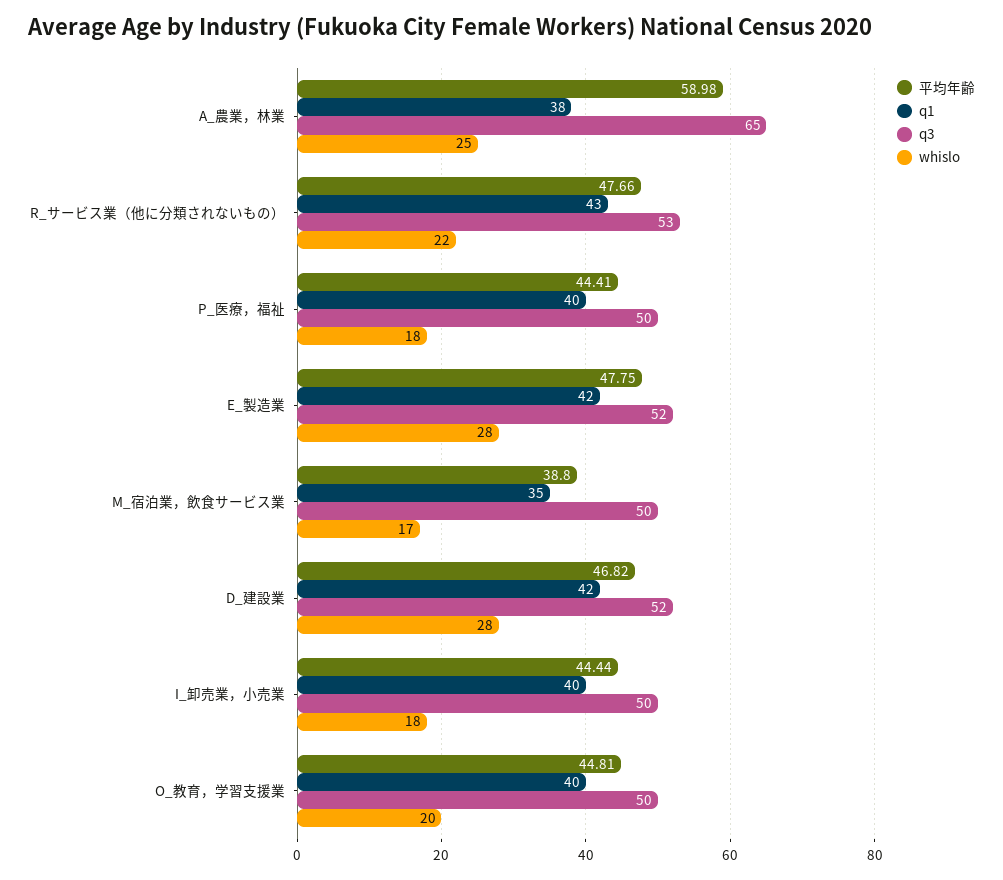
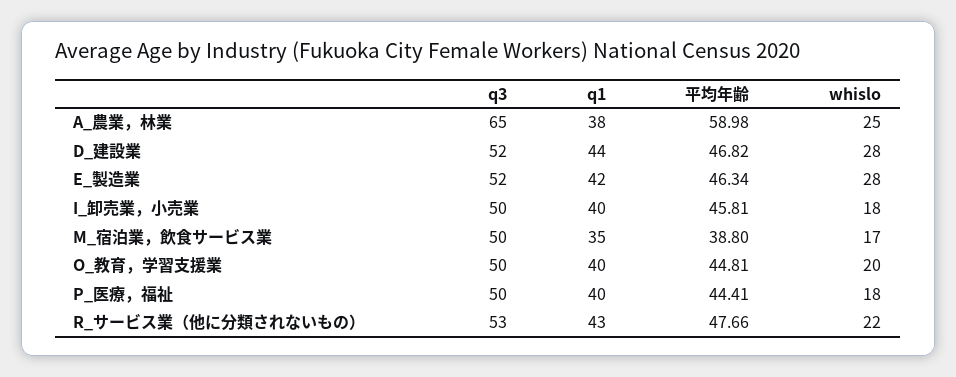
平均年齢, E_製造業: 47.75 -> 46.34
q1, D_建設業: 42 -> 44
平均年齢, I_卸売業，小売業: 44.44 -> 45.81

